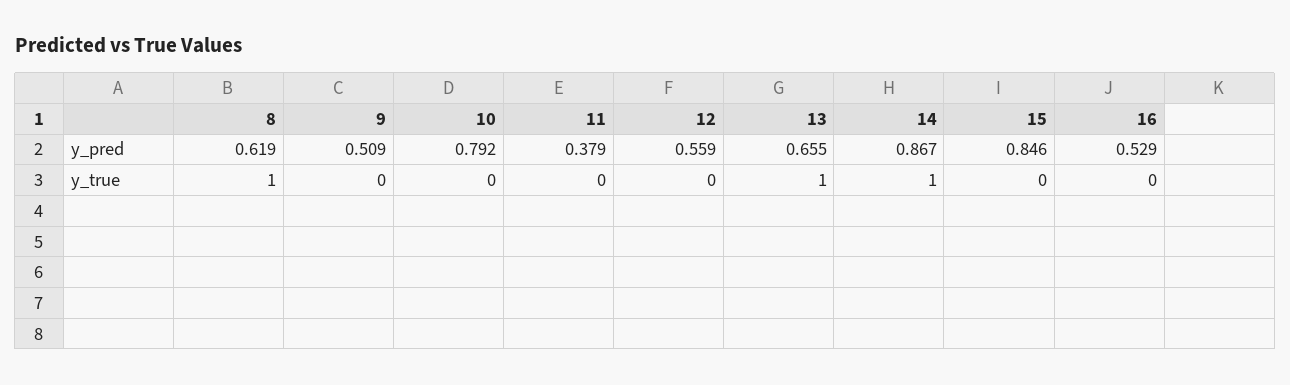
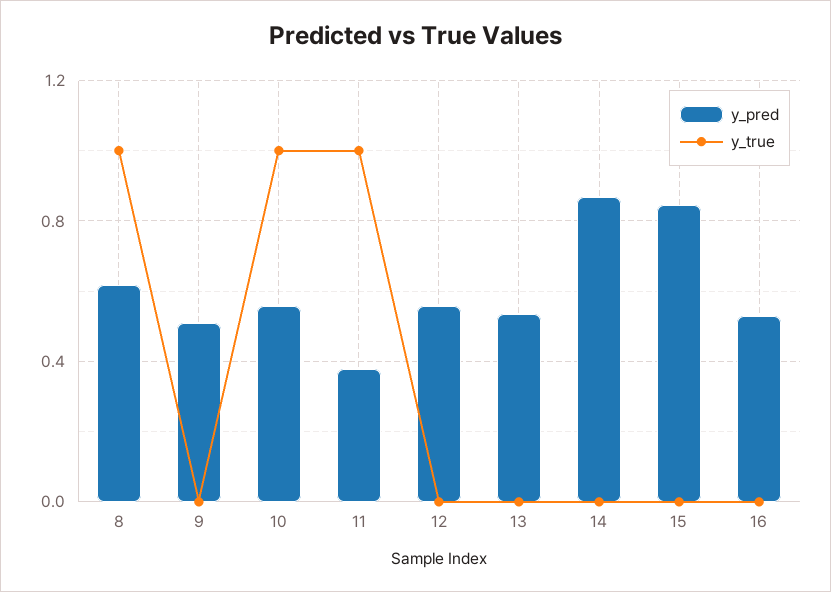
y_pred, 10: 0.792 -> 0.55
y_pred, 13: 0.655 -> 0.55
y_true, 10: 0 -> 1
y_true, 11: 0 -> 1
y_true, 13: 1 -> 0
y_true, 14: 1 -> 0

